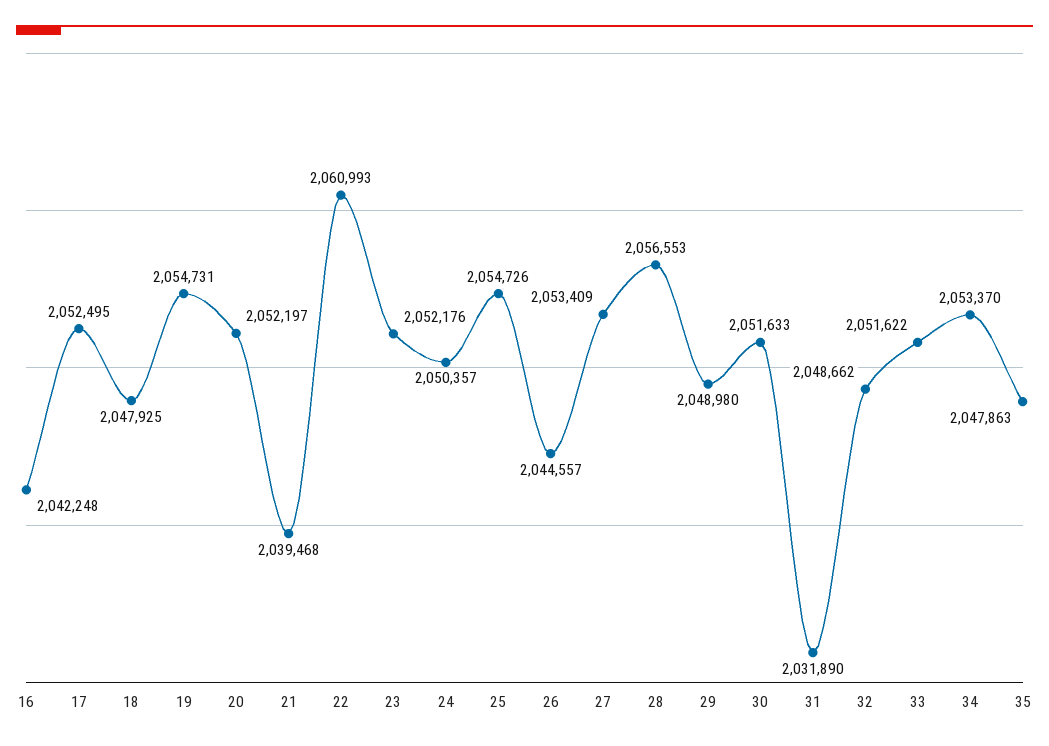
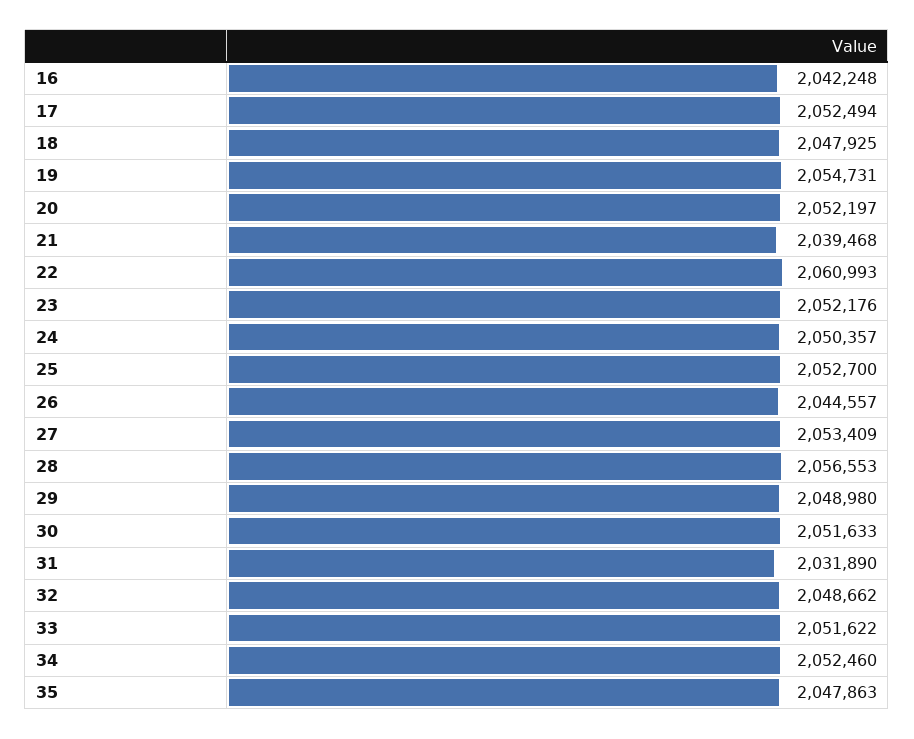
17: 2052495 -> 2052494
25: 2054726 -> 2052700
34: 2053370 -> 2052460

